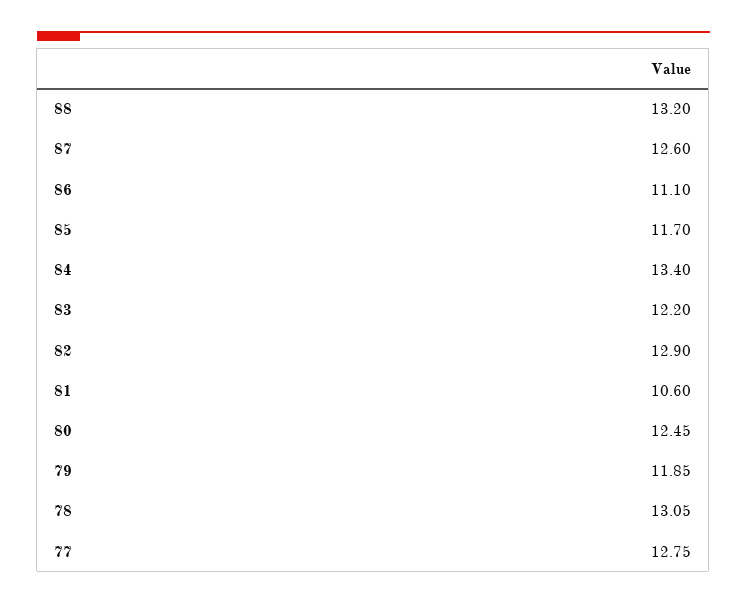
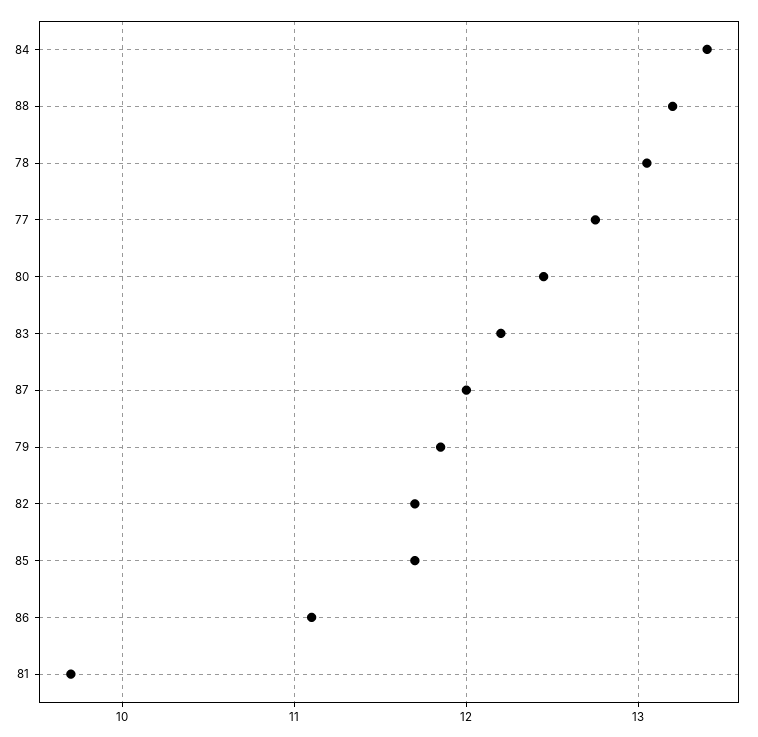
87: 12.6 -> 12
82: 12.9 -> 11.7
81: 10.6 -> 9.7

